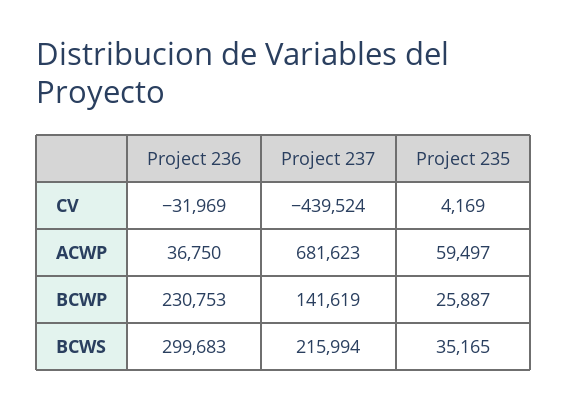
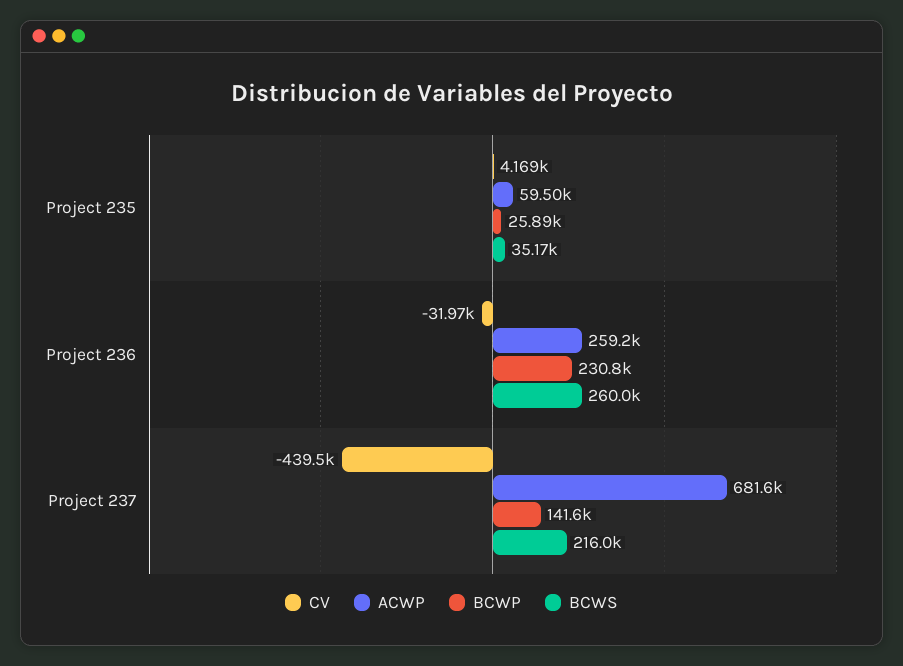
ACWP, Project 236: 36750 -> 259200
BCWS, Project 236: 299683 -> 260000

